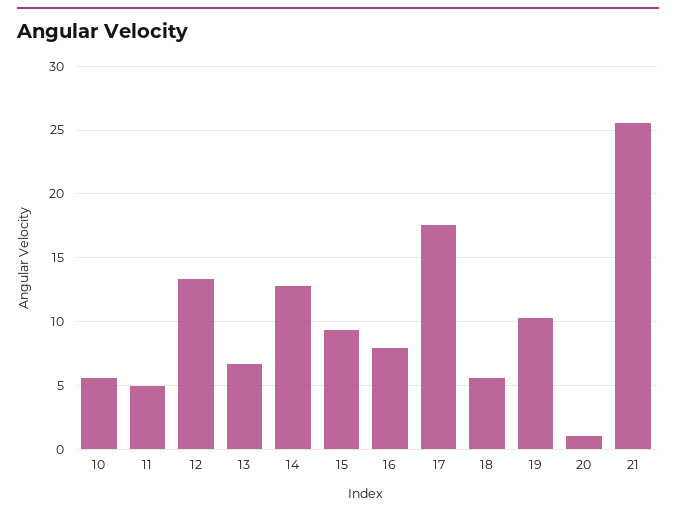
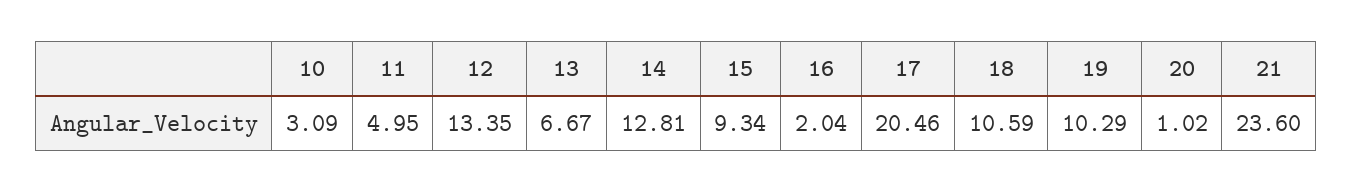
10: 5.5 -> 3.09
16: 8 -> 2.04
17: 17.5 -> 20.46
18: 5.5 -> 10.59
21: 25.5 -> 23.6

